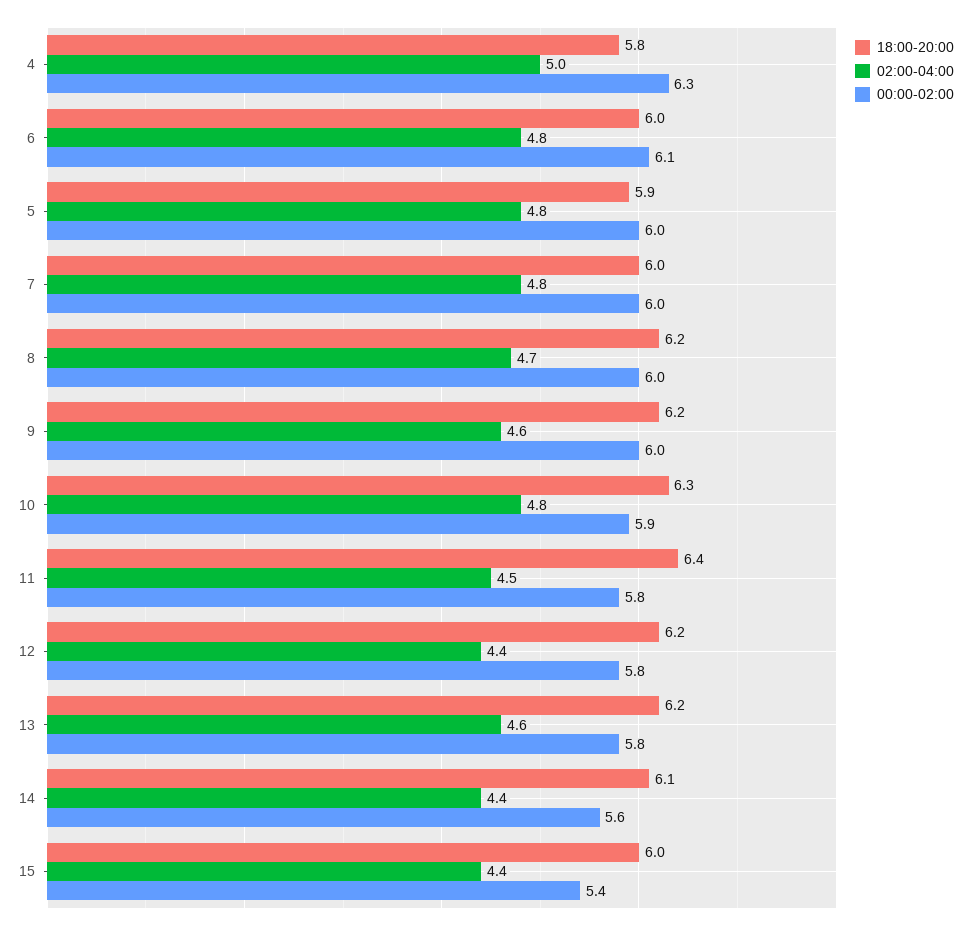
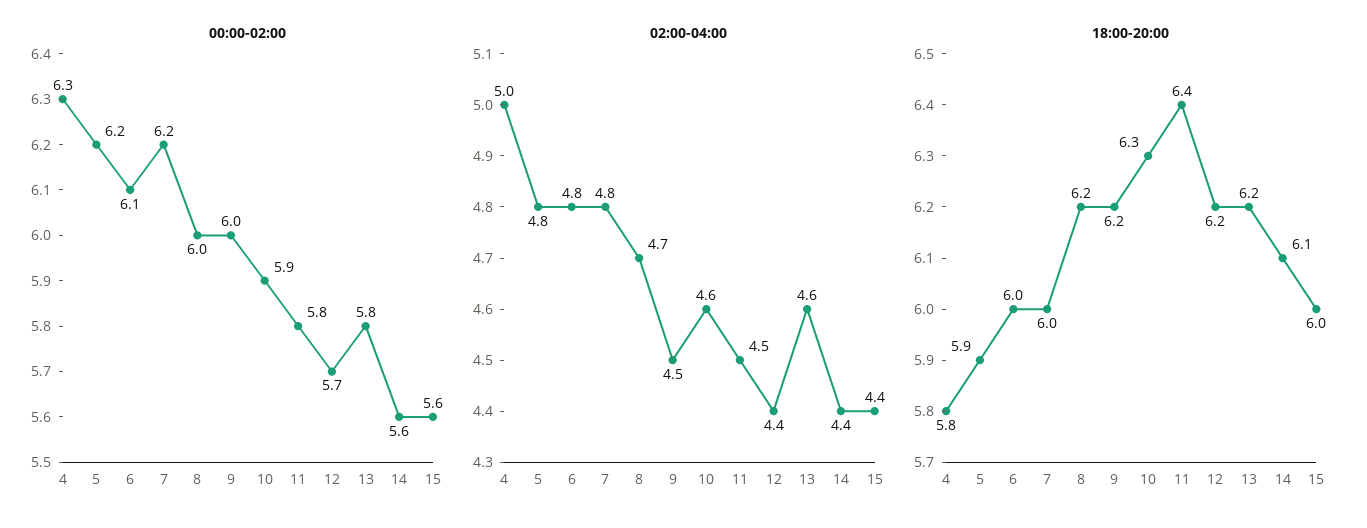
00:00-02:00, 5: 6 -> 6.2
00:00-02:00, 7: 6 -> 6.2
02:00-04:00, 9: 4.6 -> 4.5
02:00-04:00, 10: 4.8 -> 4.6
00:00-02:00, 12: 5.8 -> 5.7
00:00-02:00, 15: 5.4 -> 5.6

